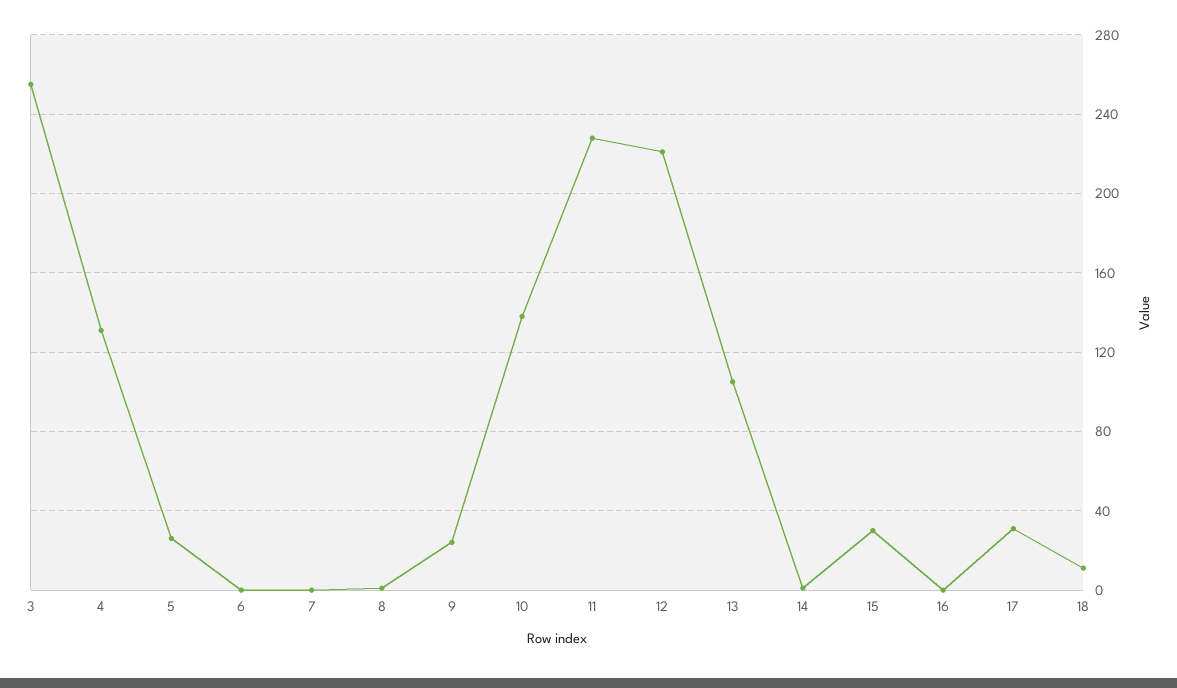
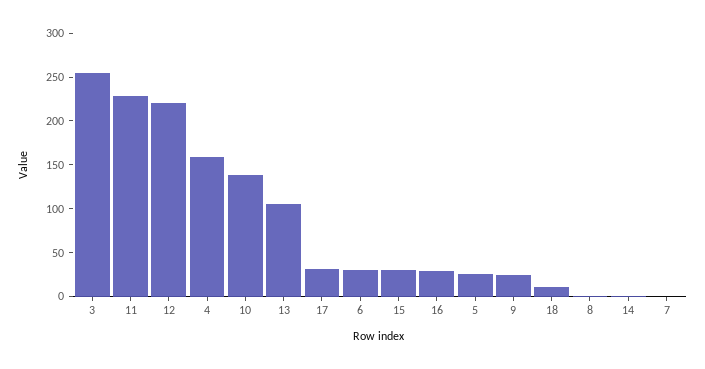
4: 130 -> 160
6: 0 -> 30
16: 0 -> 30

